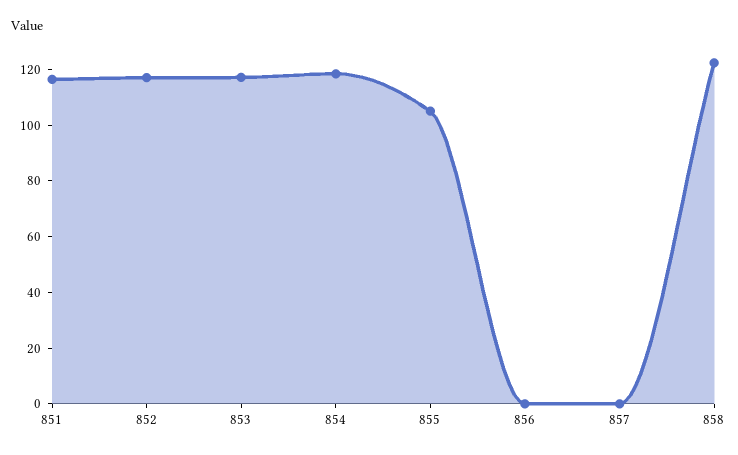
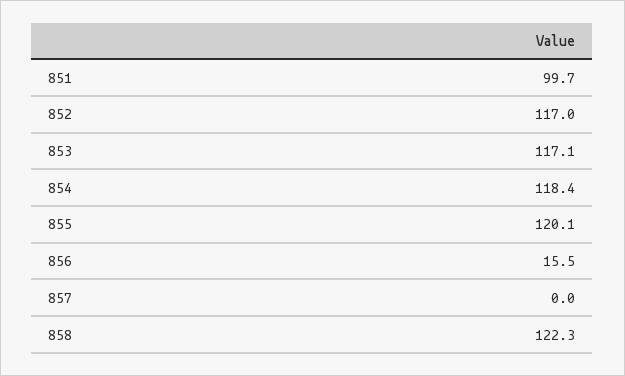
851: 115 -> 99.7
855: 105 -> 120.1
856: 0 -> 15.5

